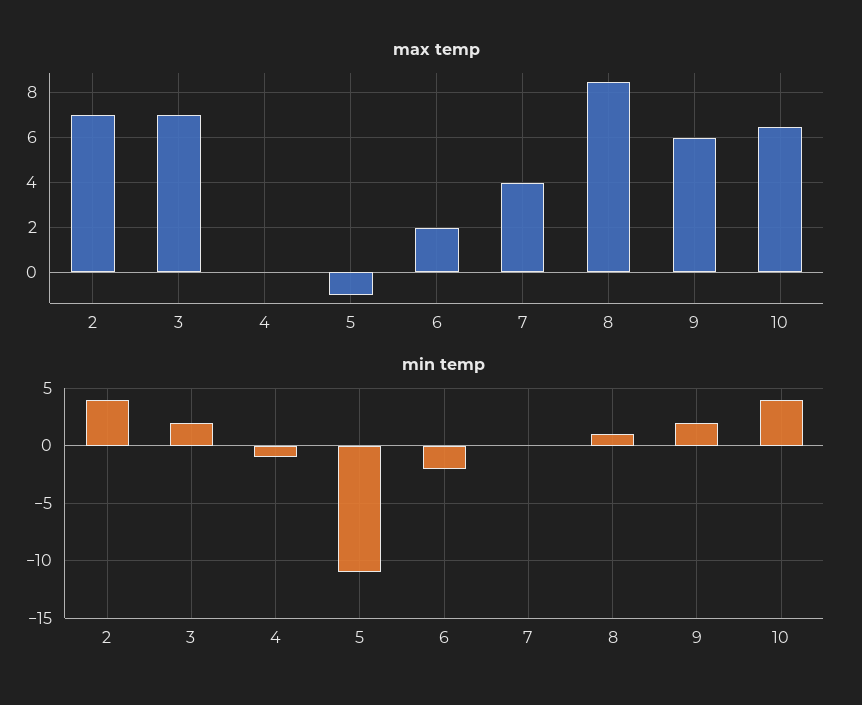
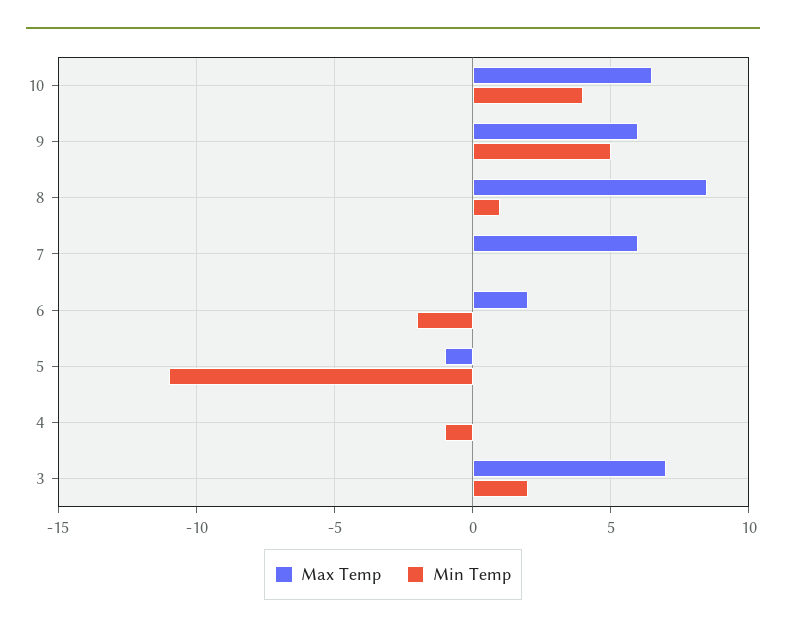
max temp, 2: 7 -> none
max temp, 7: 4 -> 6
min temp, 2: 4 -> none
min temp, 9: 2 -> 5

